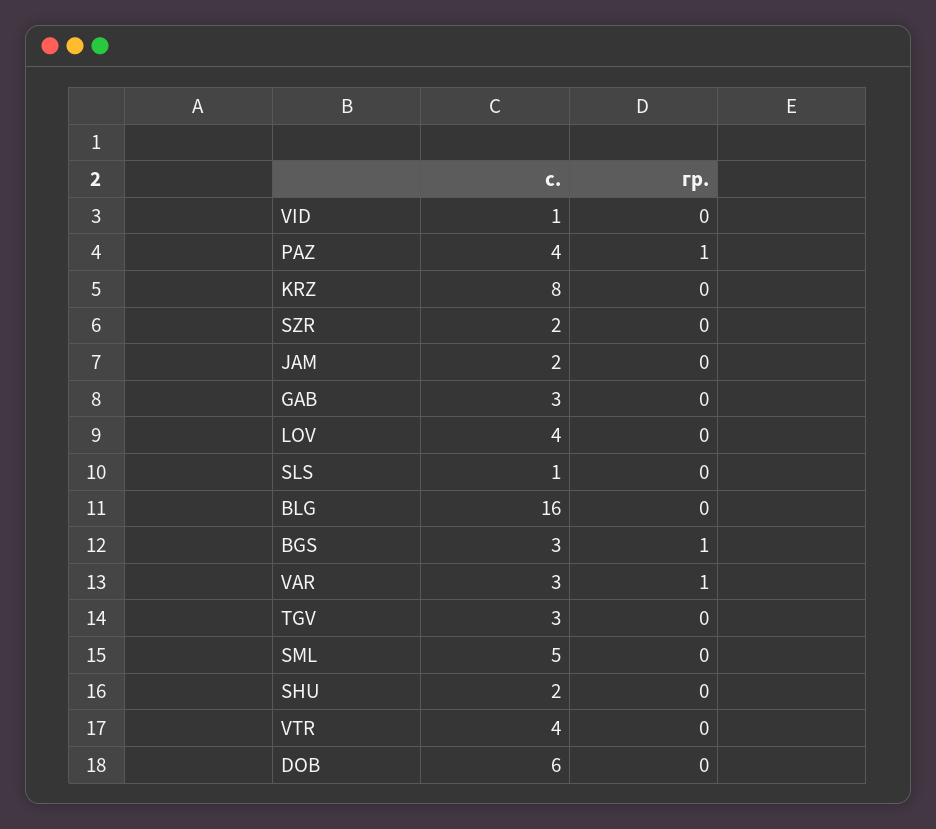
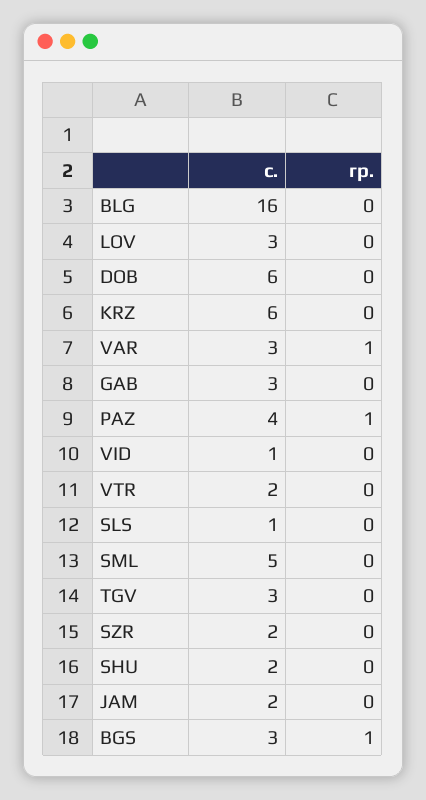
с., KRZ: 8 -> 6
с., LOV: 4 -> 3
с., VTR: 4 -> 2

